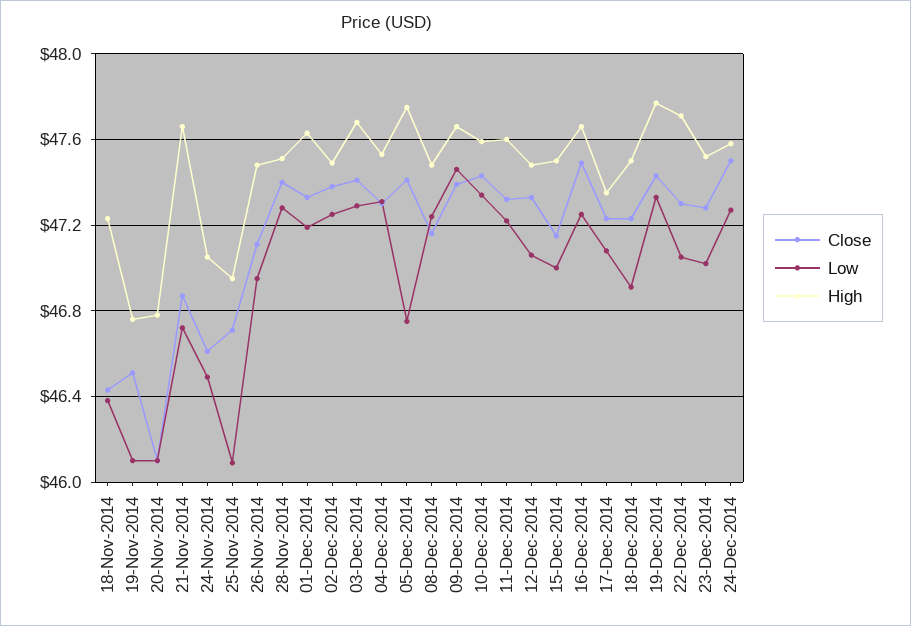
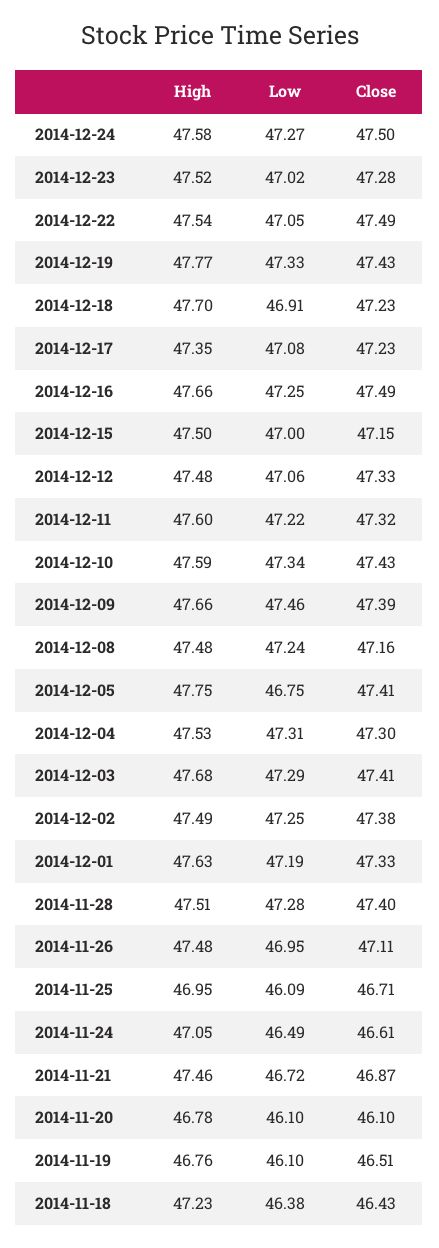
High, 21-Nov-2014: 47.65 -> 47.46
High, 18-Dec-2014: 47.5 -> 47.7
Close, 22-Dec-2014: 47.3 -> 47.49
High, 22-Dec-2014: 47.7 -> 47.54

